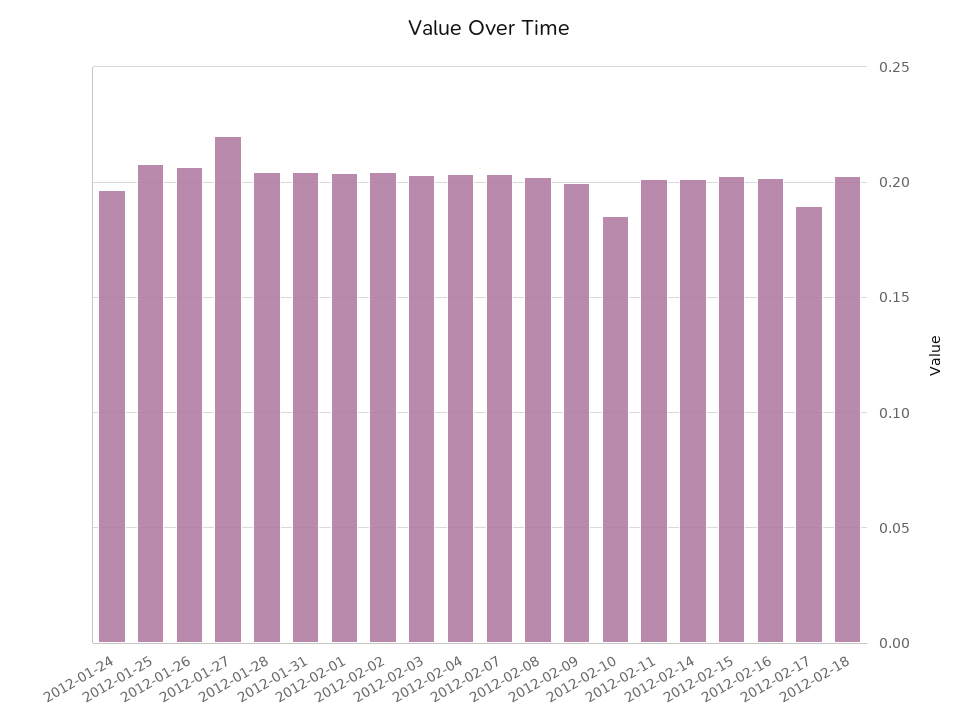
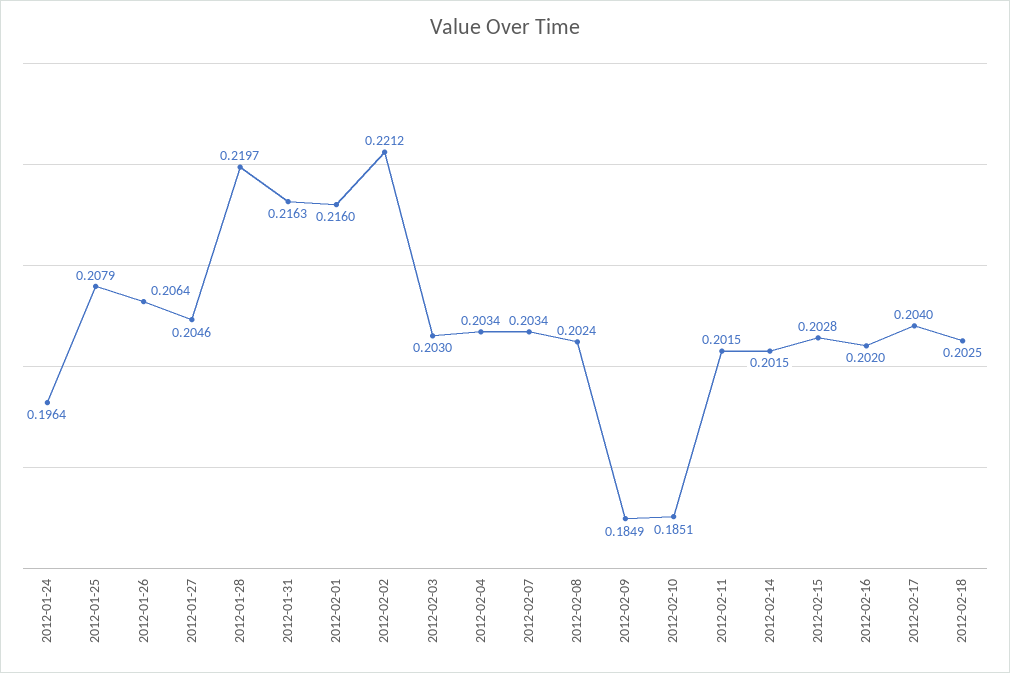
2012-01-27: 0.22 -> 0.2046
2012-01-28: 0.205 -> 0.2197
2012-01-31: 0.205 -> 0.2163
2012-02-01: 0.205 -> 0.216
2012-02-02: 0.205 -> 0.2212
2012-02-09: 0.2 -> 0.1849
2012-02-17: 0.19 -> 0.204

